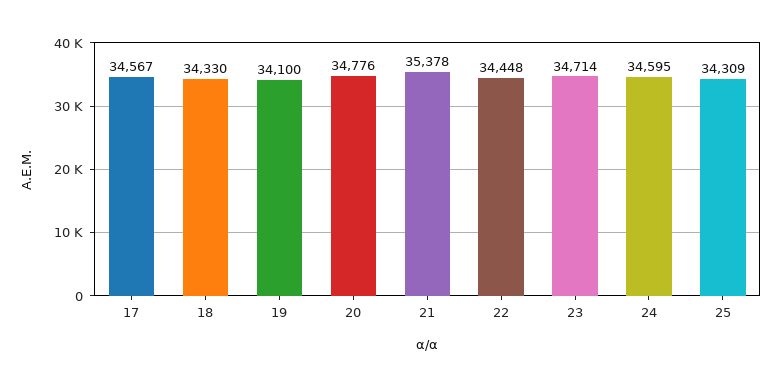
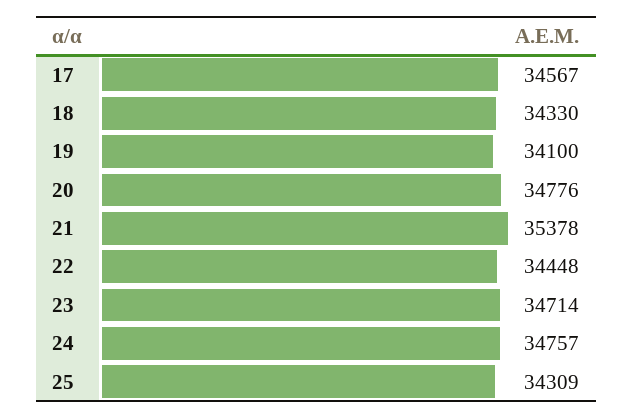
24: 34595 -> 34757

